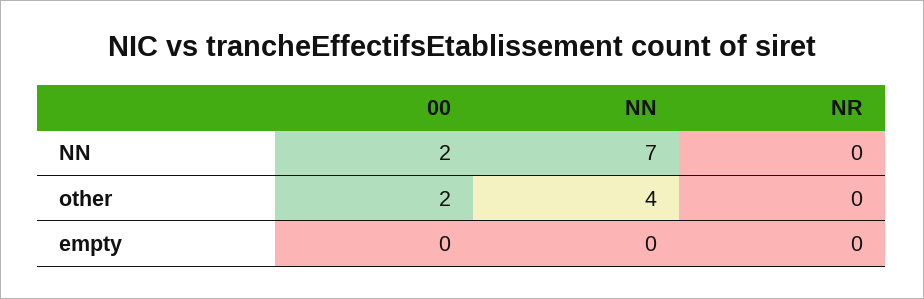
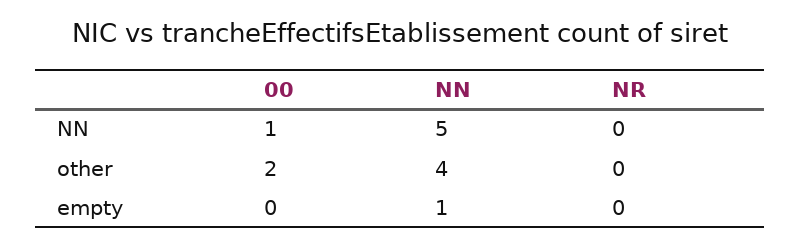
00, NN: 2 -> 1
NN, NN: 7 -> 5
NN, empty: 0 -> 1

